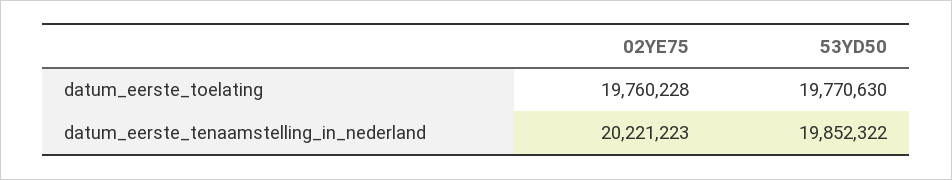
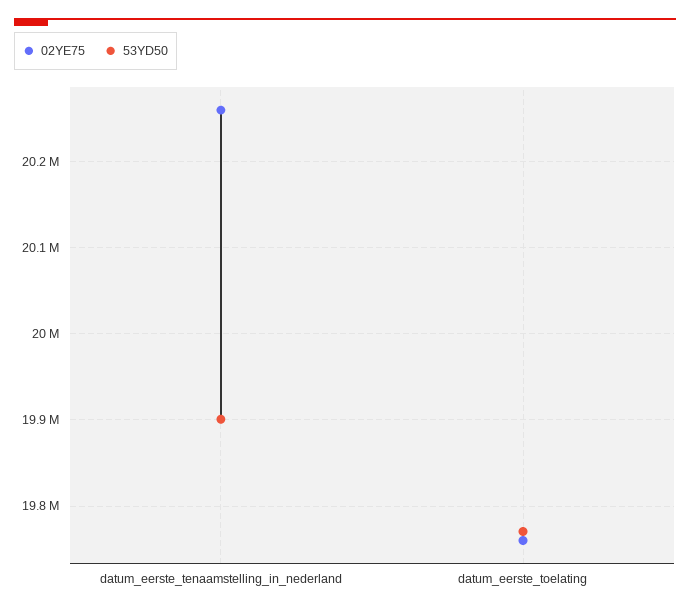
02YE75, datum_eerste_tenaamstelling_in_nederland: 20221223 -> 20260000
53YD50, datum_eerste_tenaamstelling_in_nederland: 19852322 -> 19900000

